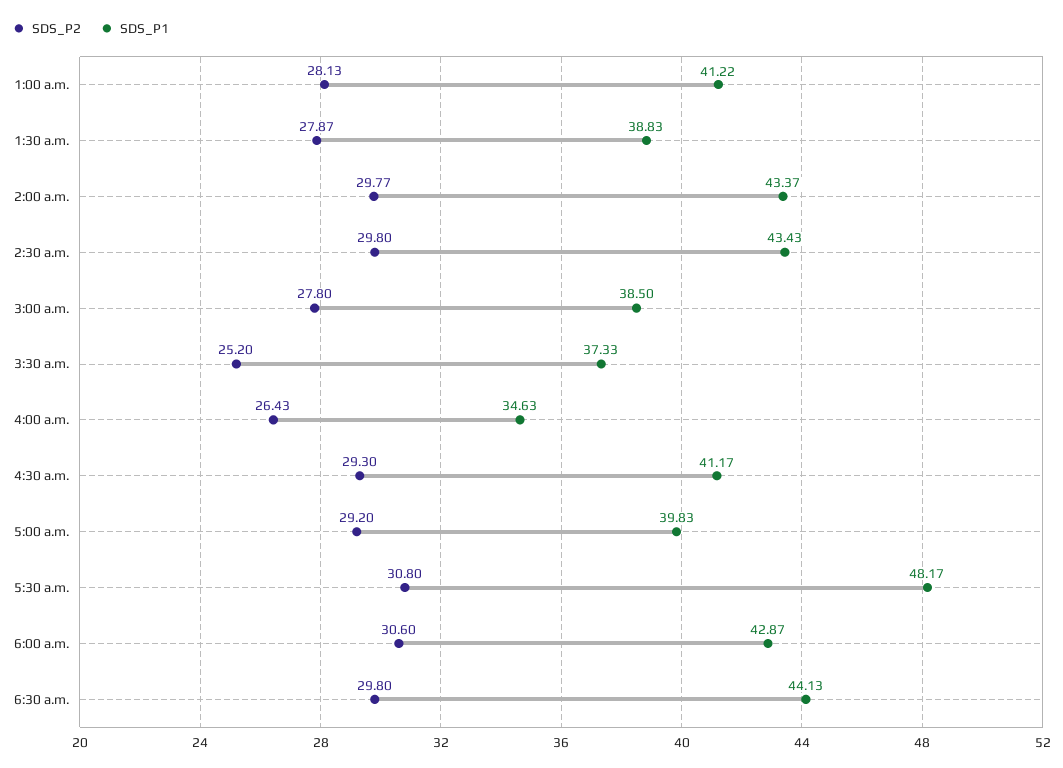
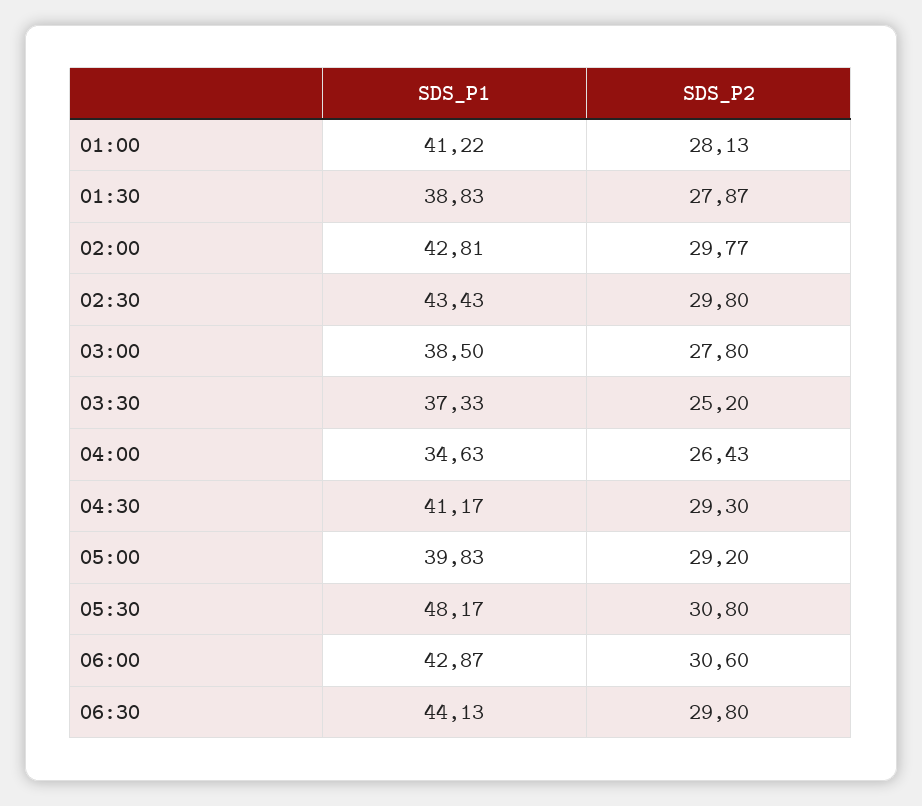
SDS_P1, 2:00 a.m.: 43.37 -> 42.81

